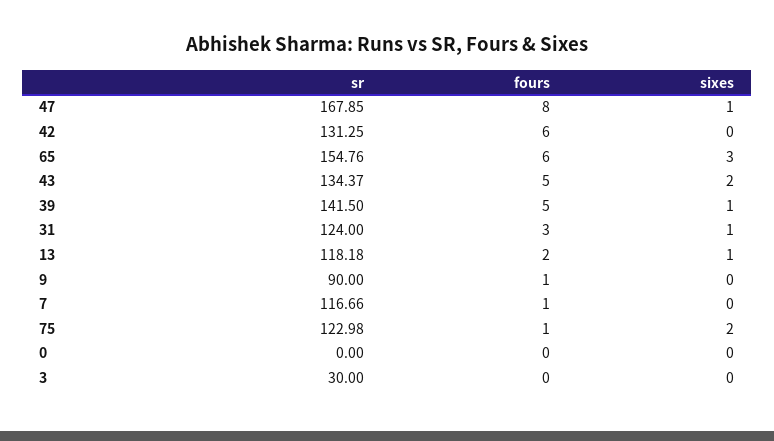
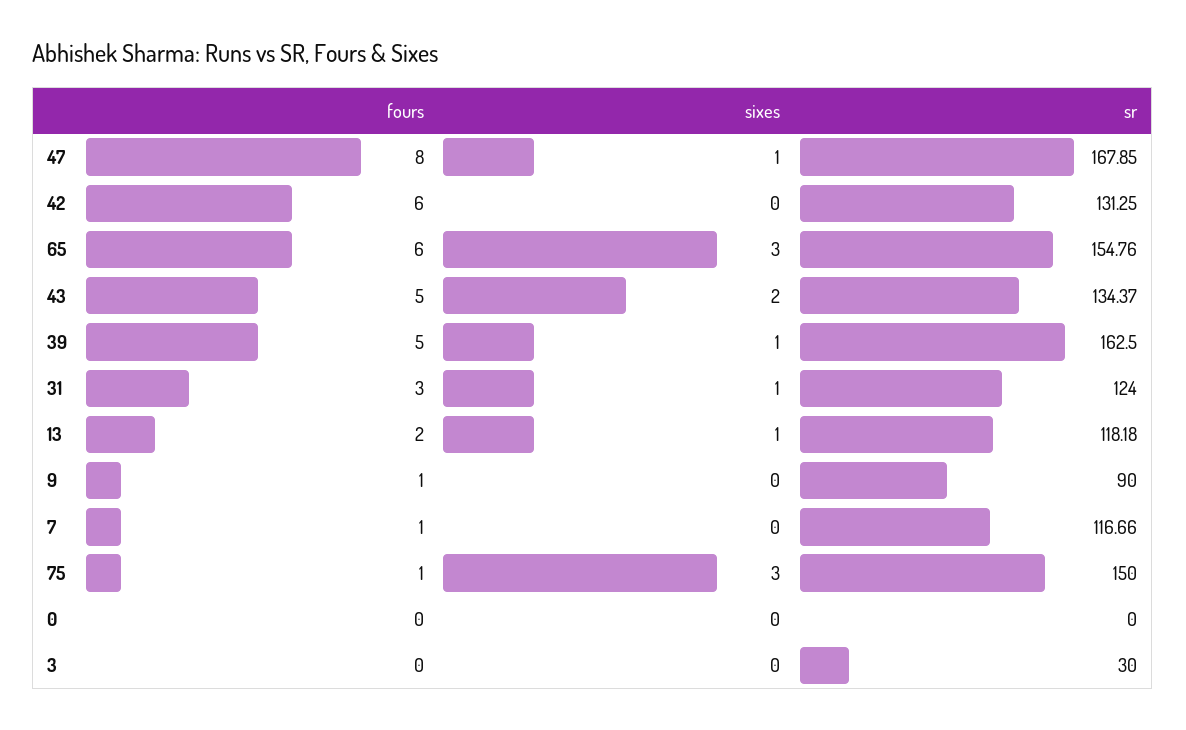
sr, 39: 141.5 -> 162.5
sr, 75: 122.98 -> 150
sixes, 75: 2 -> 3

